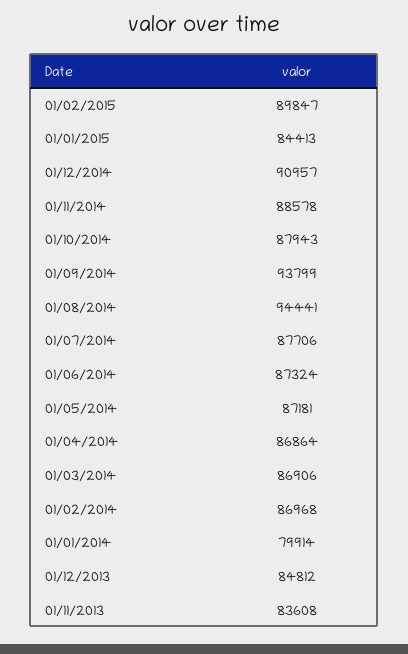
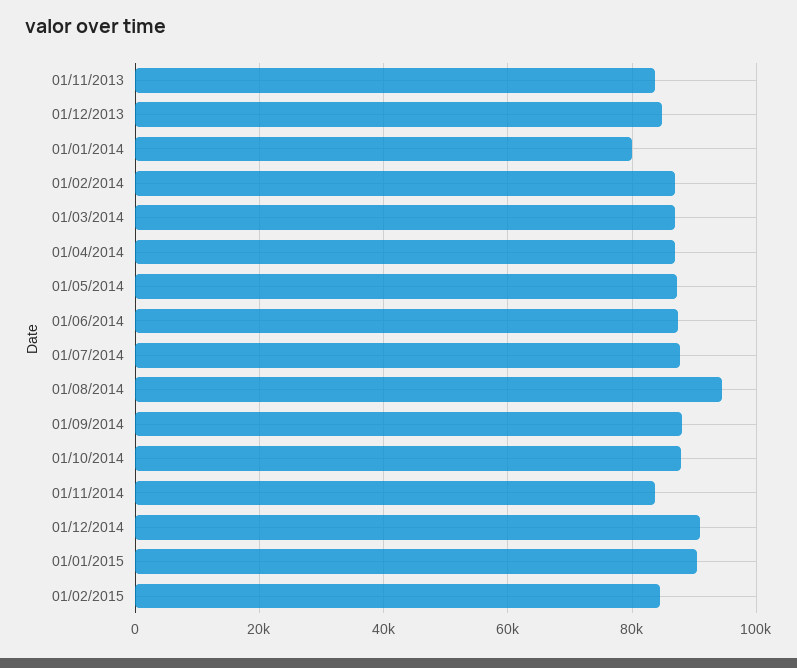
01/02/2015: 89847 -> 84000
01/01/2015: 84413 -> 90000
01/11/2014: 88578 -> 84000
01/09/2014: 93799 -> 88000

